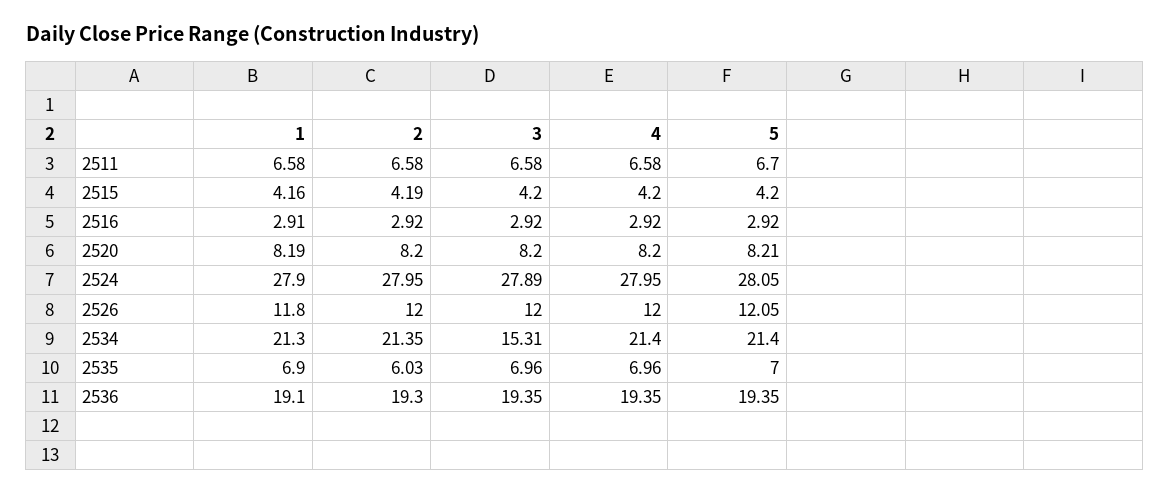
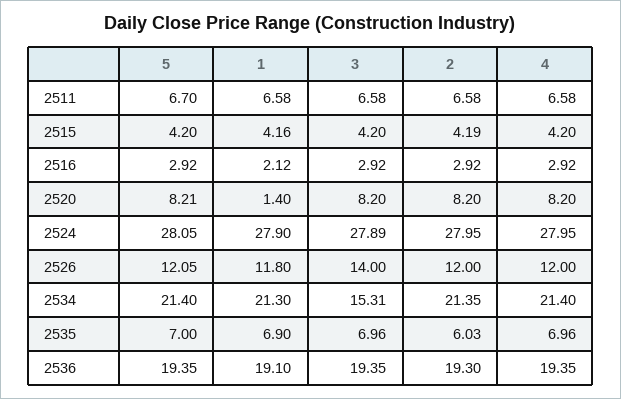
1, 2516: 2.91 -> 2.12
1, 2520: 8.19 -> 1.4
3, 2526: 12 -> 14

